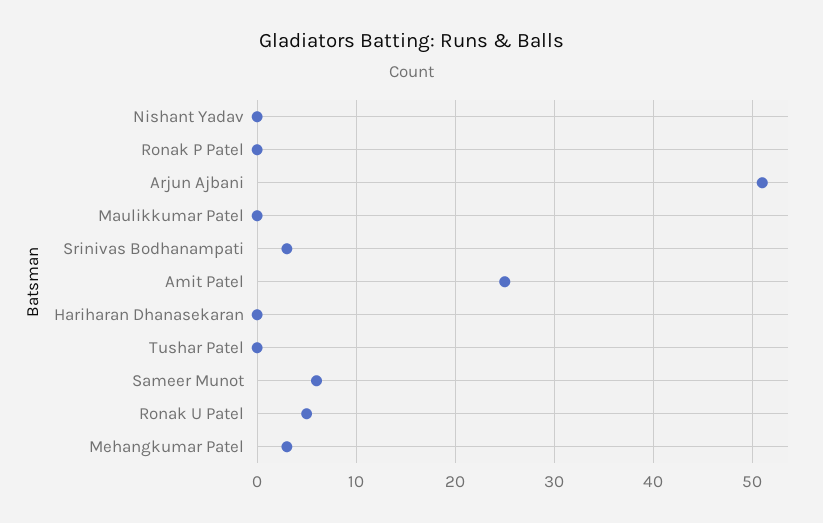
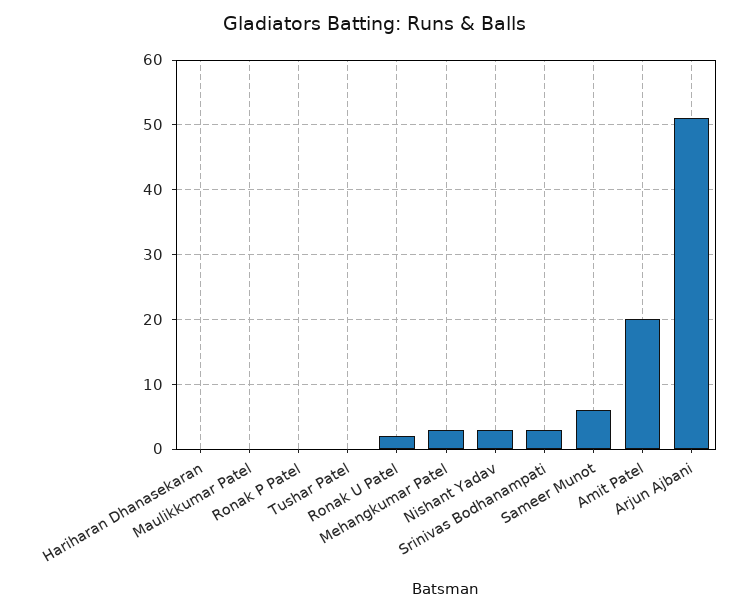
Nishant Yadav: 0 -> 3
Amit Patel: 25 -> 20
Ronak U Patel: 5 -> 2

